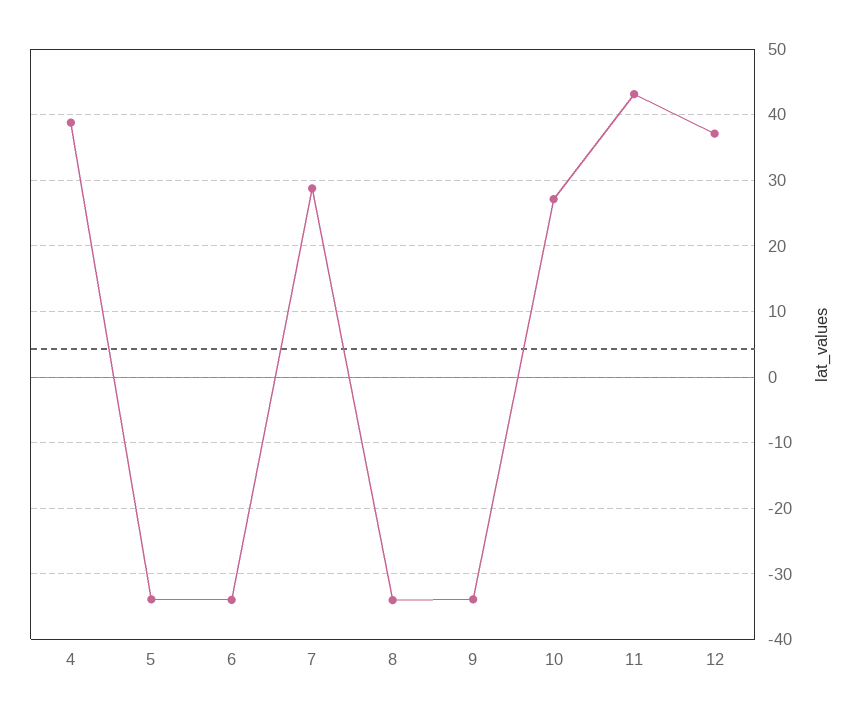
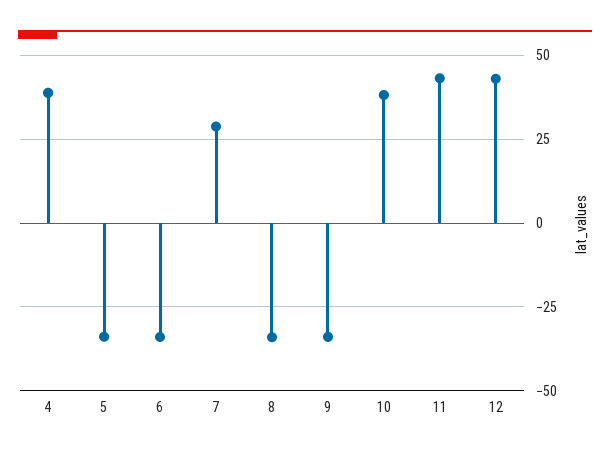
10: 27 -> 37.5
12: 37 -> 42.5

